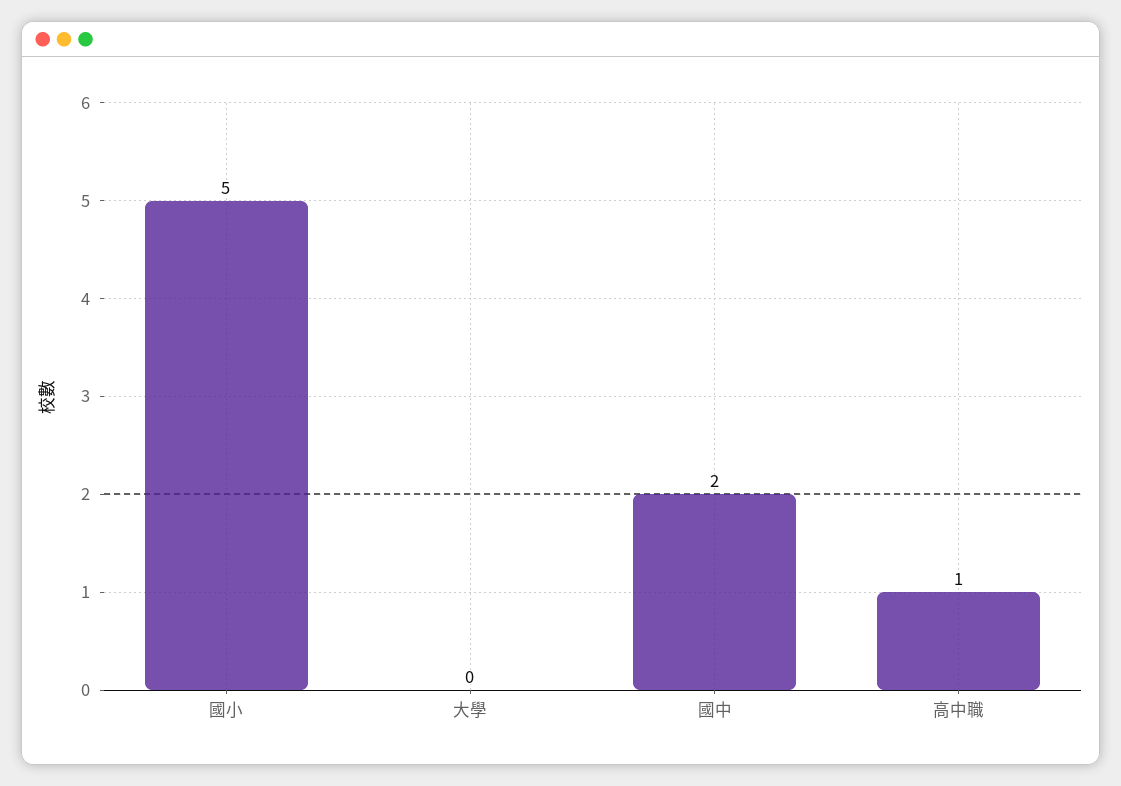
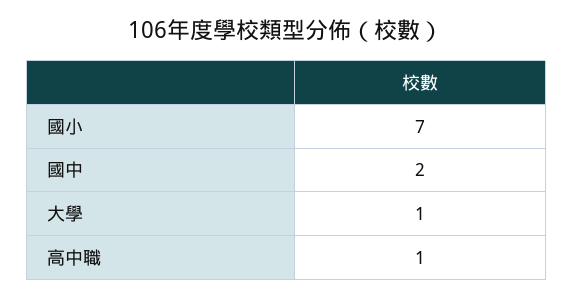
國小: 5 -> 7
大學: 0 -> 1

